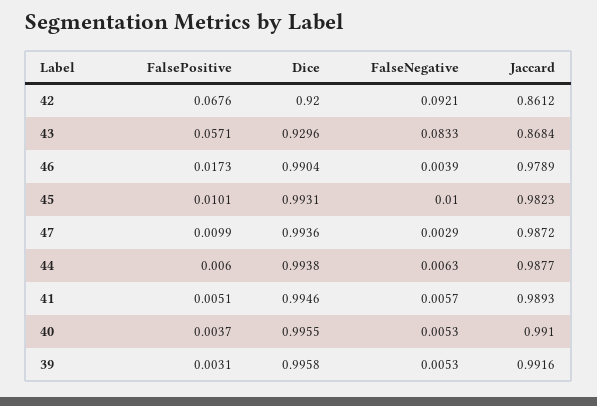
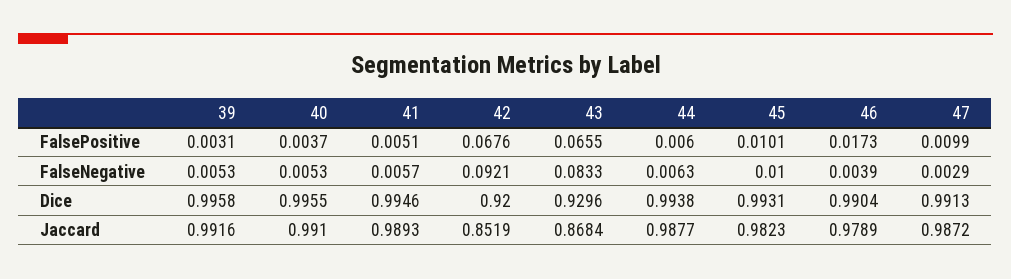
Jaccard, 42: 0.8612 -> 0.8519
FalsePositive, 43: 0.0571 -> 0.0655
Dice, 47: 0.9936 -> 0.9913

